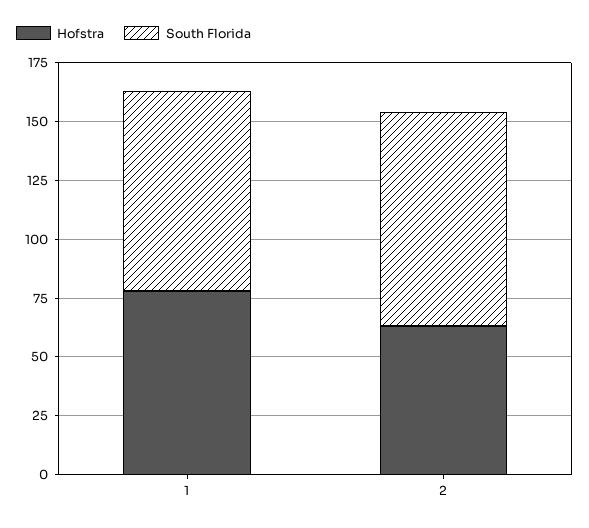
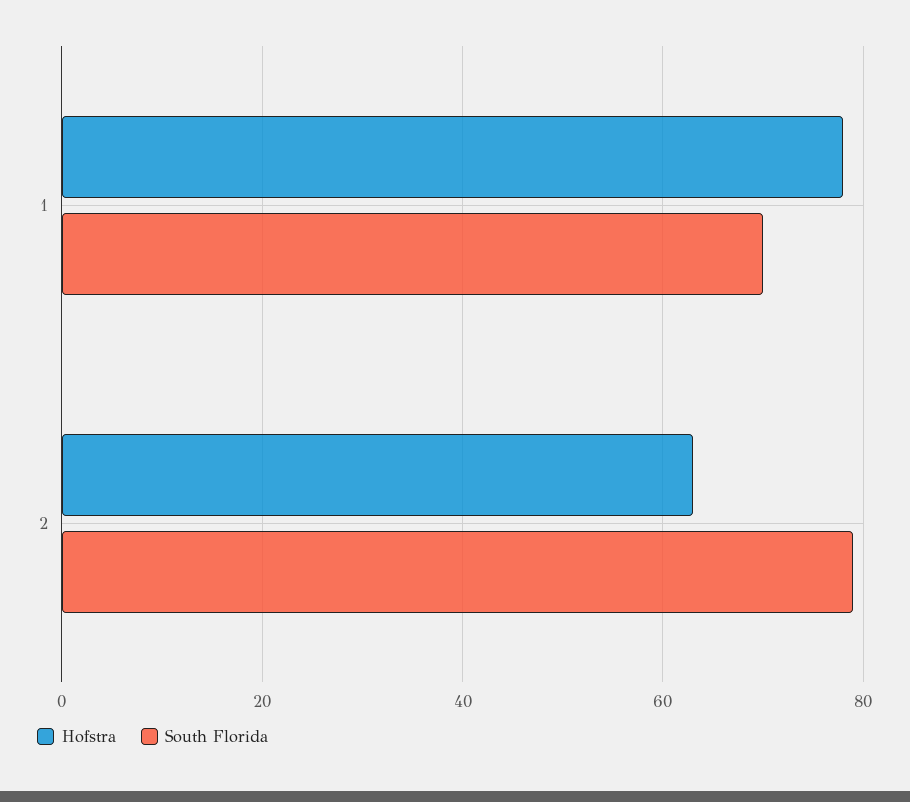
South Florida, 1: 85 -> 70
South Florida, 2: 90 -> 80

